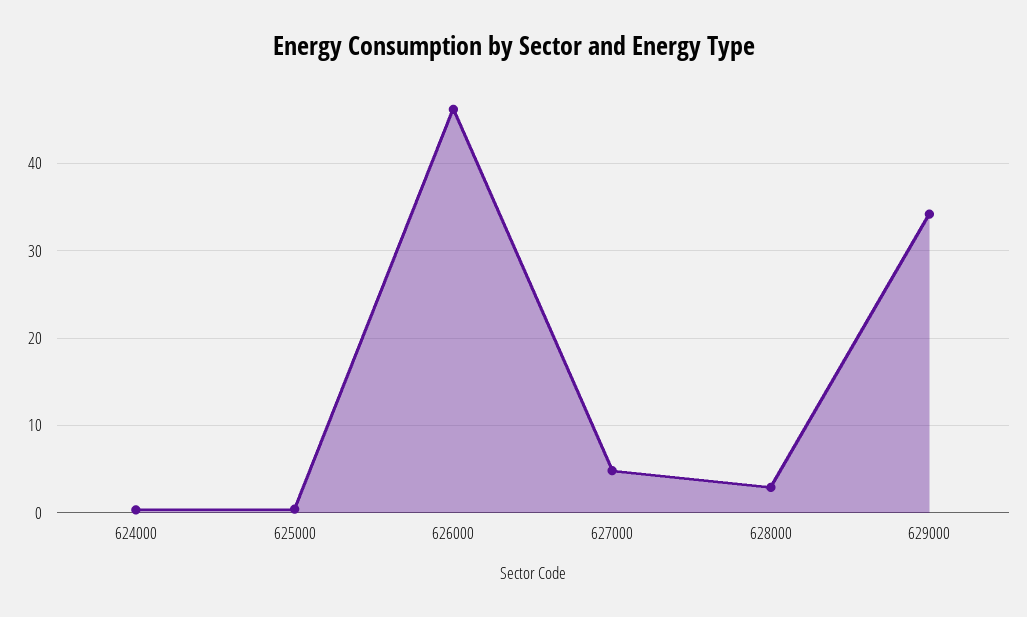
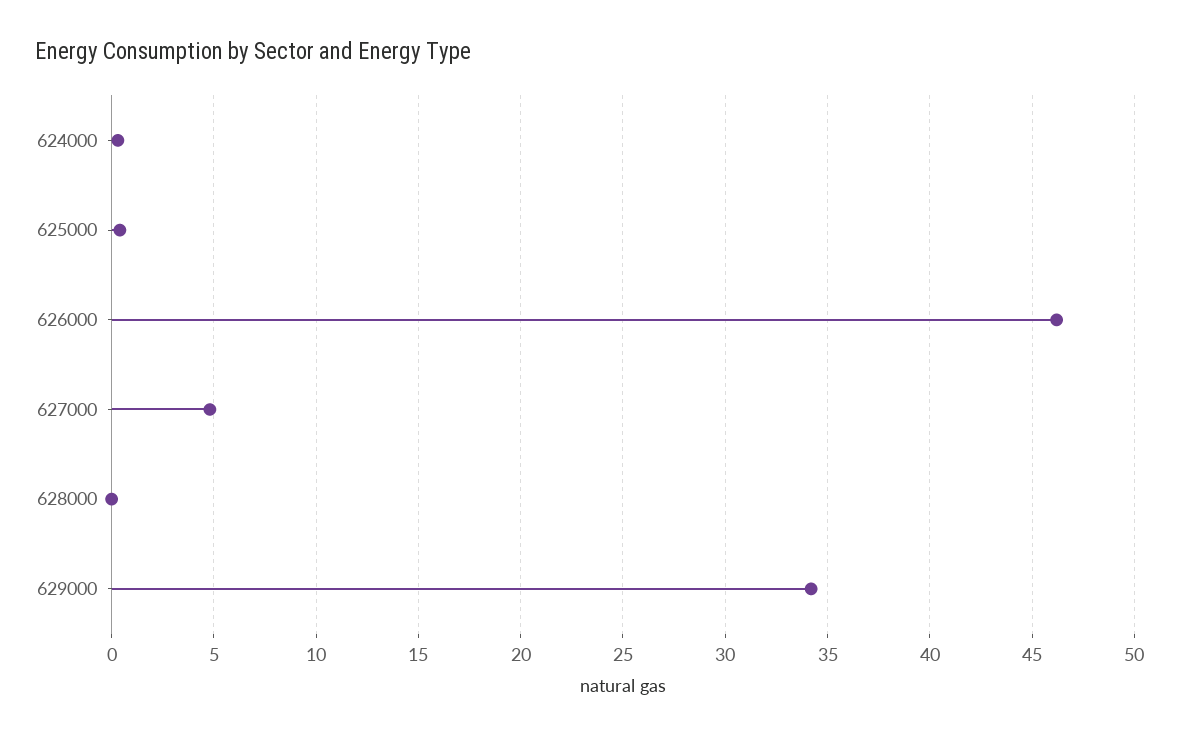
628000: 3 -> 0

